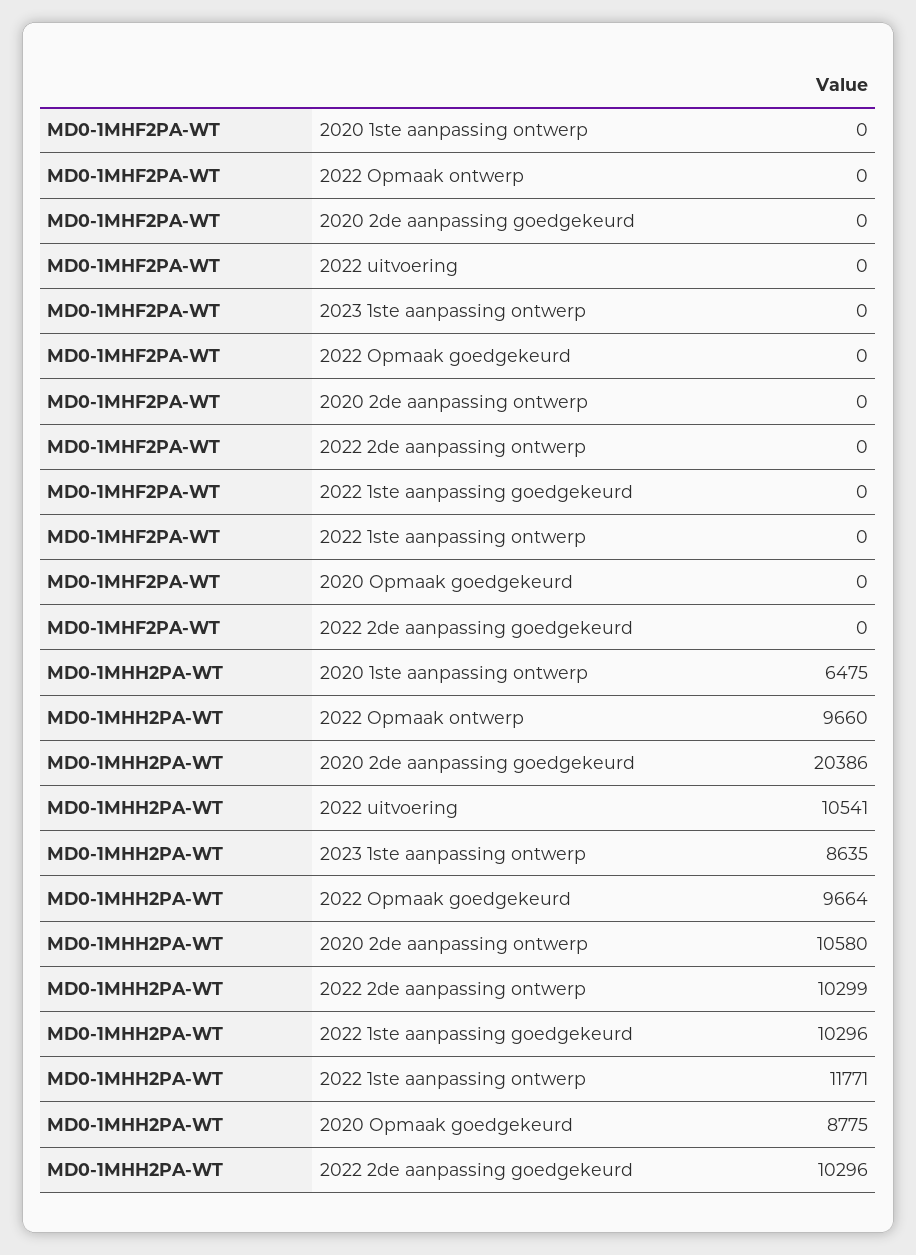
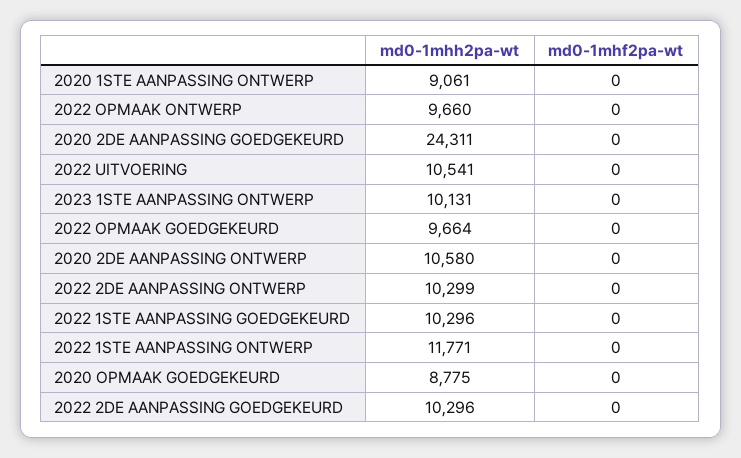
MD0-1MHH2PA-WT, 2020 1ste aanpassing ontwerp: 6475 -> 9061
MD0-1MHH2PA-WT, 2020 2de aanpassing goedgekeurd: 20386 -> 24311
MD0-1MHH2PA-WT, 2023 1ste aanpassing ontwerp: 8635 -> 10131

